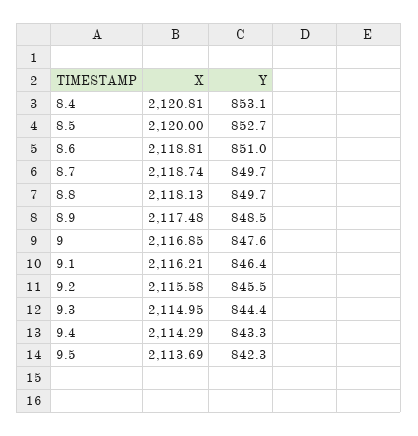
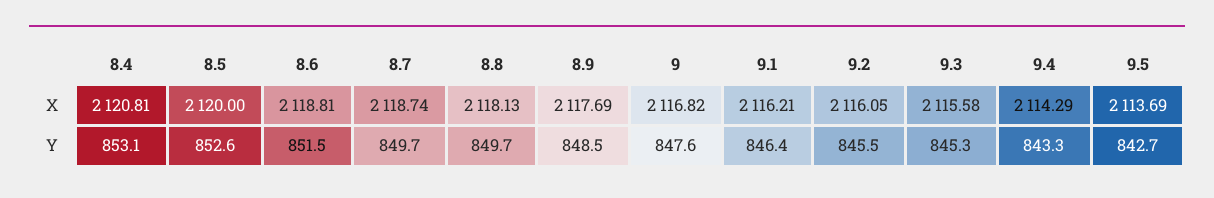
Y, 8.5: 852.7 -> 852.6
Y, 8.6: 851 -> 851.5
X, 8.9: 2117.48 -> 2117.69
X, 9: 2116.85 -> 2116.82
X, 9.2: 2115.58 -> 2116.05
X, 9.3: 2114.95 -> 2115.58
Y, 9.3: 844.4 -> 845.3
Y, 9.5: 842.3 -> 842.7

